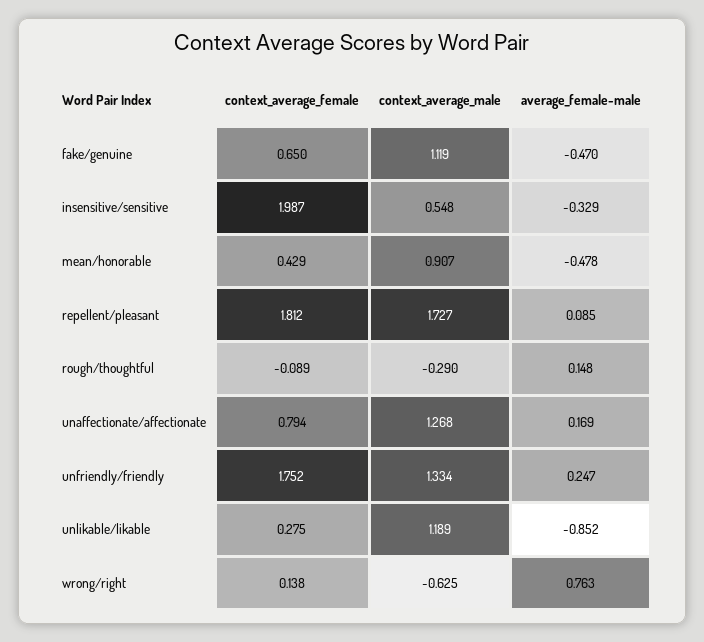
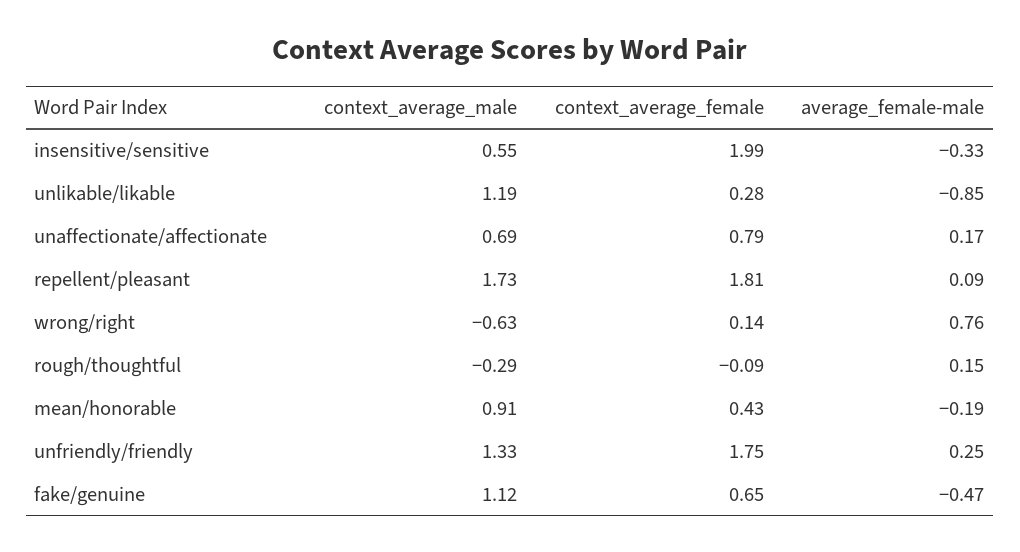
average_female-male, mean/honorable: -0.478 -> -0.19
context_average_male, unaffectionate/affectionate: 1.268 -> 0.69

